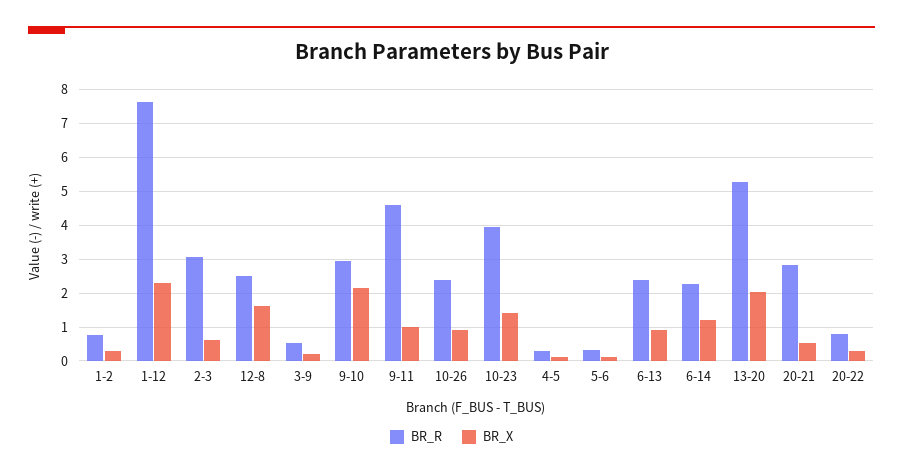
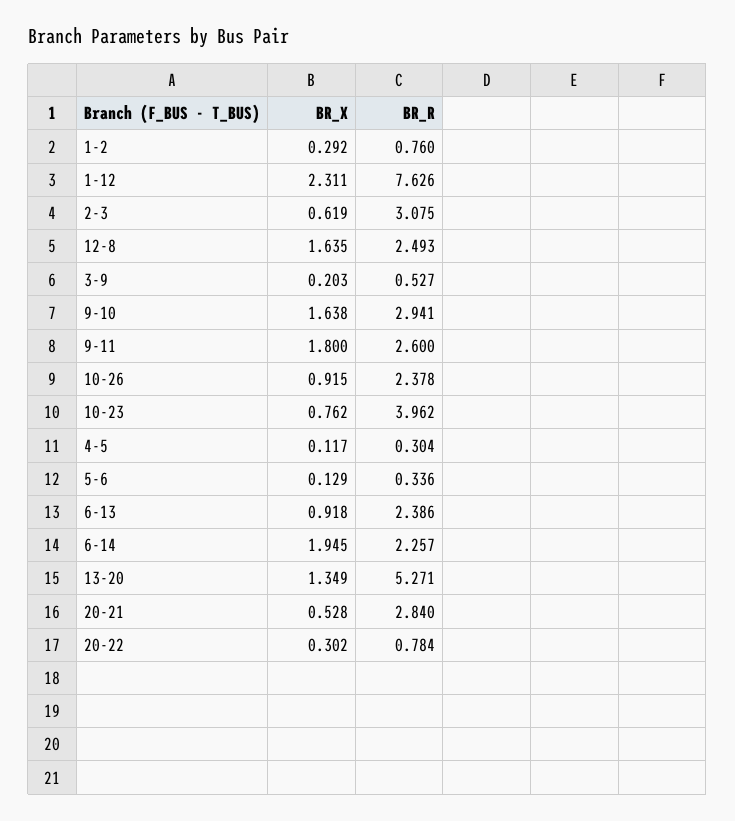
BR_X, 9-10: 2.2 -> 1.638
BR_R, 9-11: 4.6 -> 2.6
BR_X, 9-11: 1 -> 1.8
BR_X, 10-23: 1.4 -> 0.762
BR_X, 6-14: 1.2 -> 1.945
BR_X, 13-20: 2 -> 1.349

